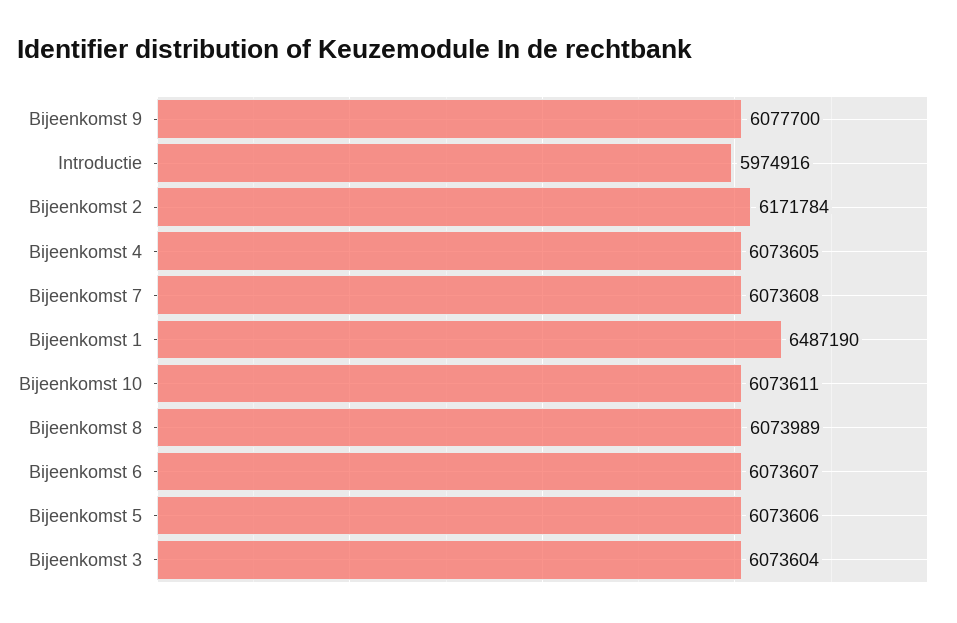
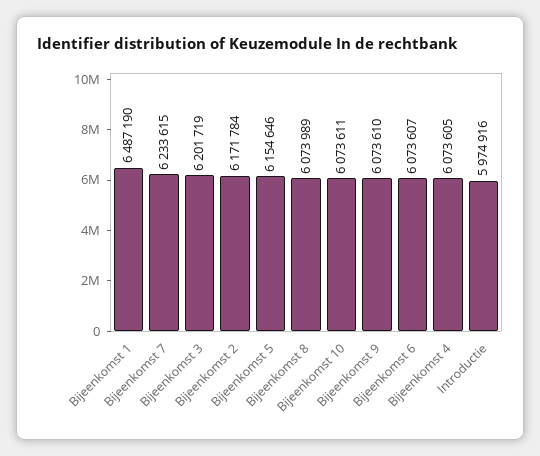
Bijeenkomst 9: 6077700 -> 6073610
Bijeenkomst 7: 6073608 -> 6233615
Bijeenkomst 5: 6073606 -> 6154646
Bijeenkomst 3: 6073604 -> 6201719

